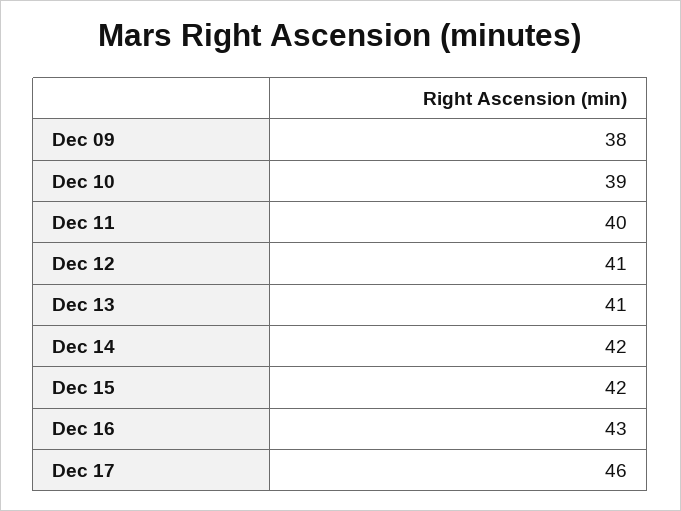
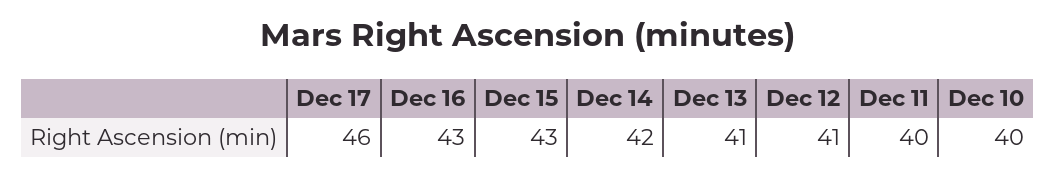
Dec 09: 38 -> none
Dec 10: 39 -> 40
Dec 15: 42 -> 43

